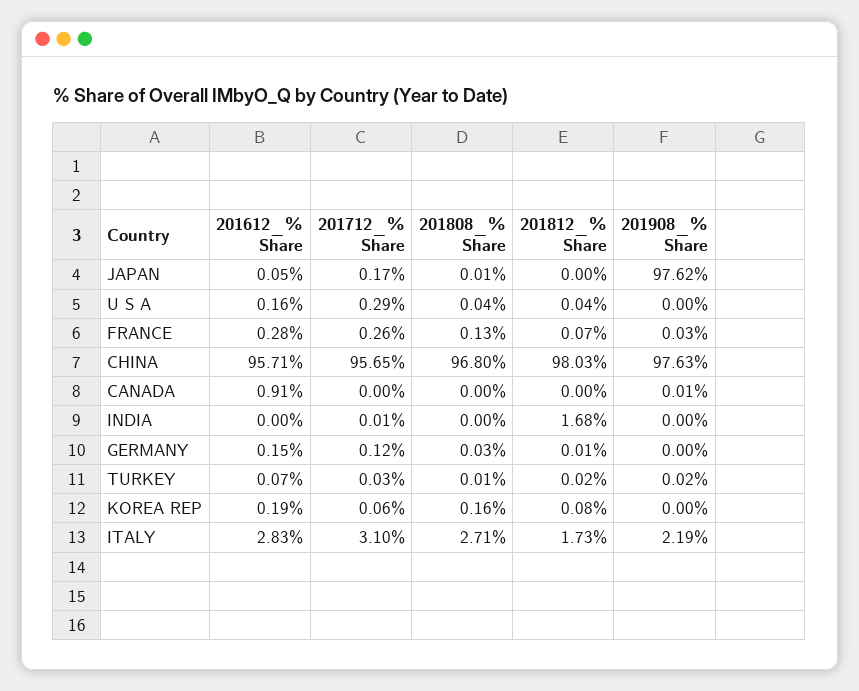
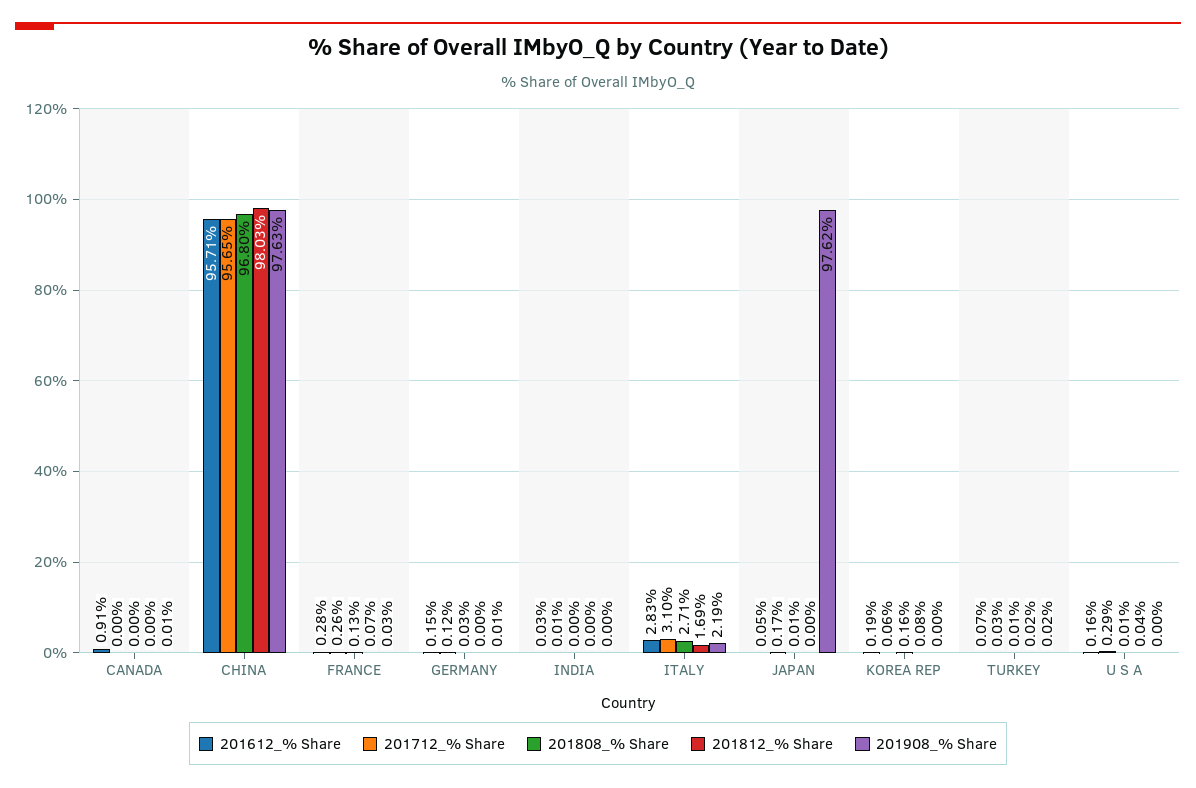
201808_% Share, U S A: 0.04 -> 0.01
201612_% Share, INDIA: 0 -> 0.03
201812_% Share, INDIA: 1.68 -> 0
201812_% Share, GERMANY: 0.01 -> 0
201908_% Share, GERMANY: 0 -> 0.01
201812_% Share, ITALY: 1.73 -> 1.69

